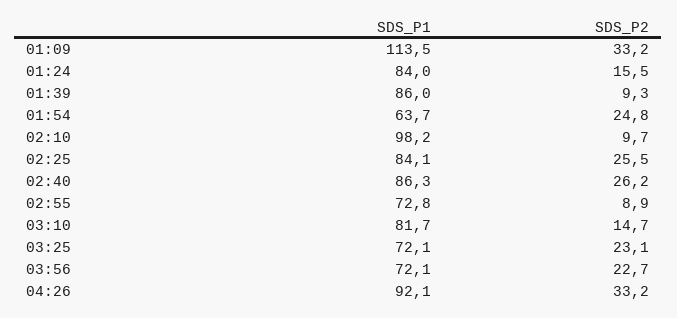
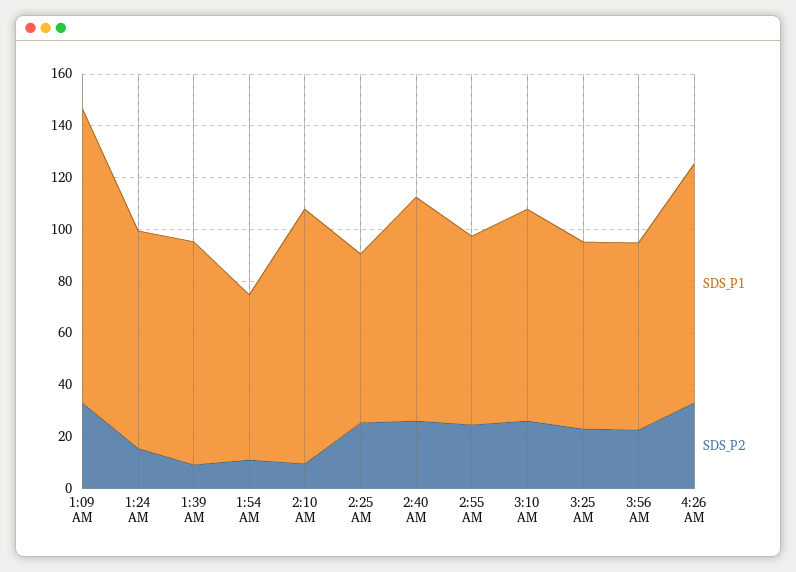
SDS_P2, 01:54: 24.8 -> 10
SDS_P1, 02:25: 84.1 -> 65
SDS_P2, 02:55: 8.9 -> 25
SDS_P2, 03:10: 14.7 -> 25

